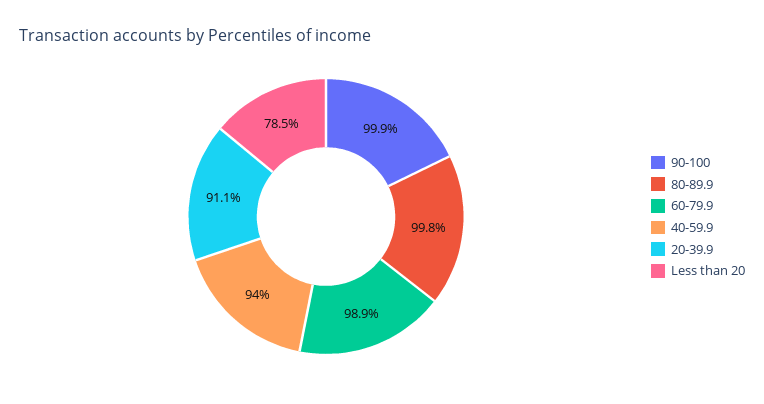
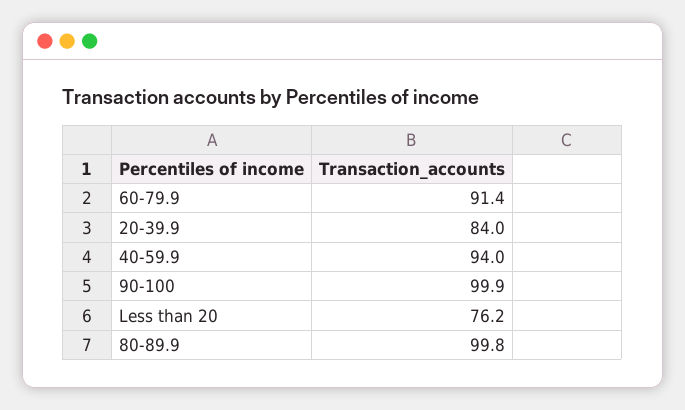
60-79.9: 98.9 -> 91.4
20-39.9: 91.1 -> 84
Less than 20: 78.5 -> 76.2

